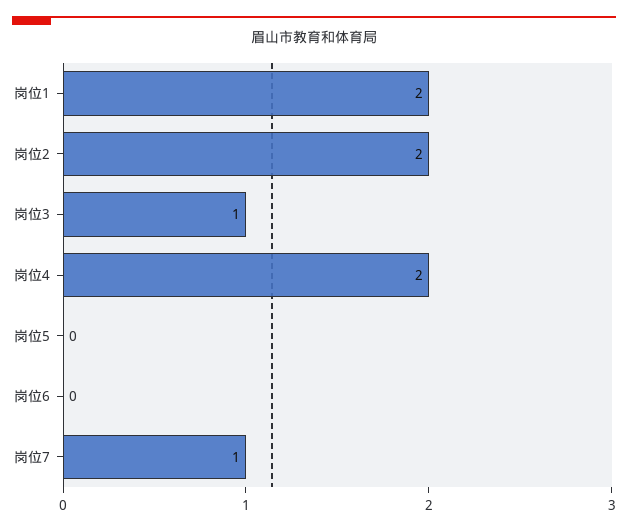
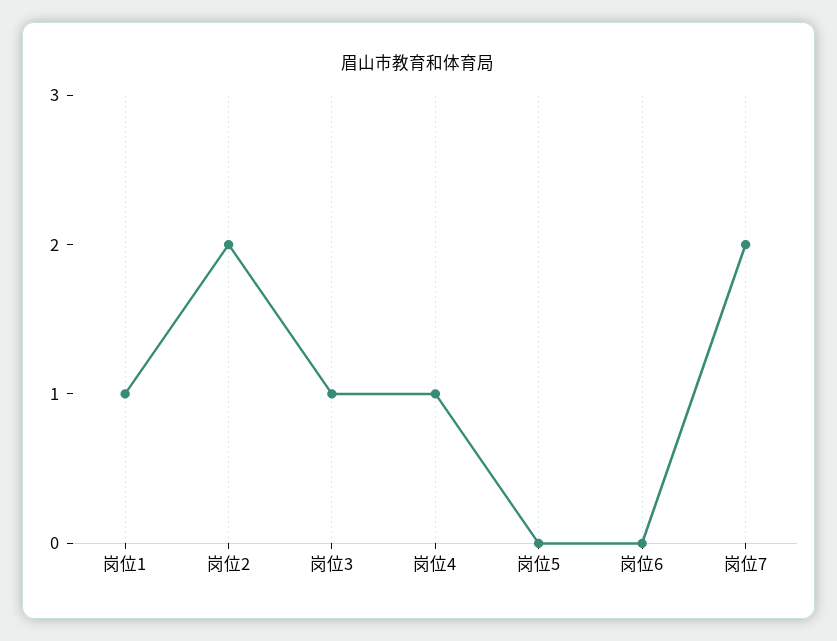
岗位1: 2 -> 1
岗位4: 2 -> 1
岗位7: 1 -> 2

